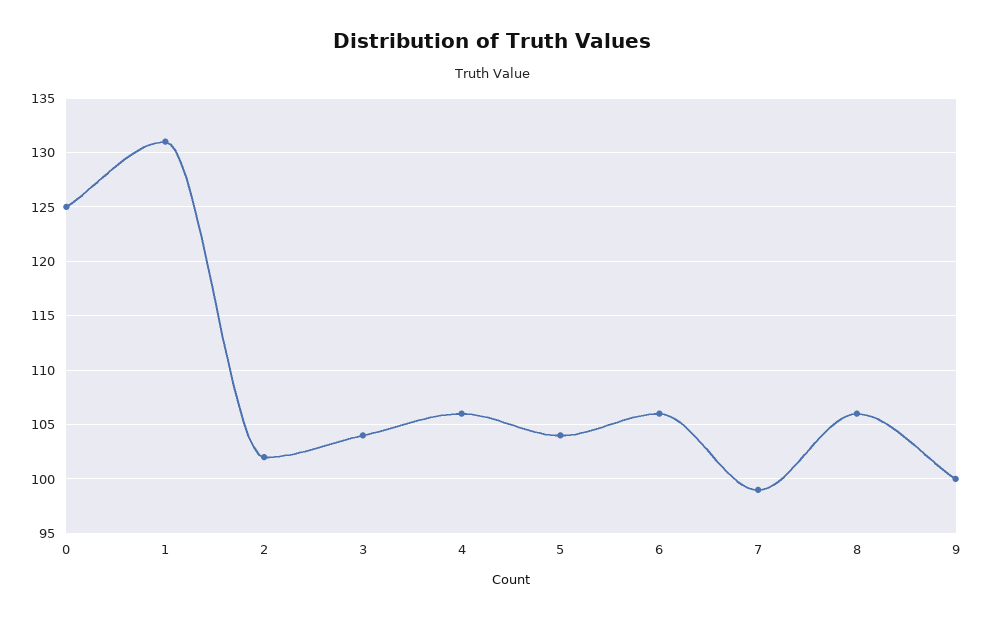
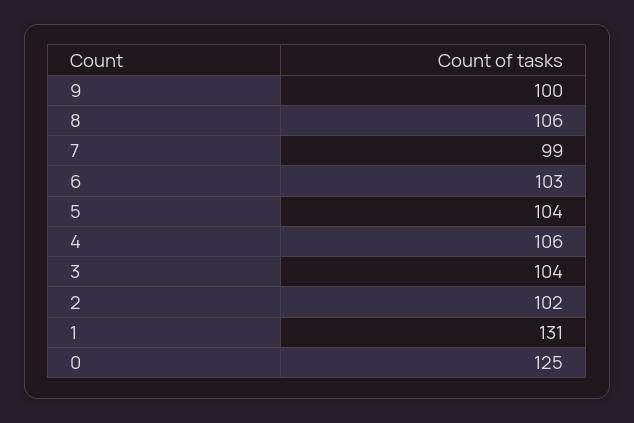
6: 106 -> 103

